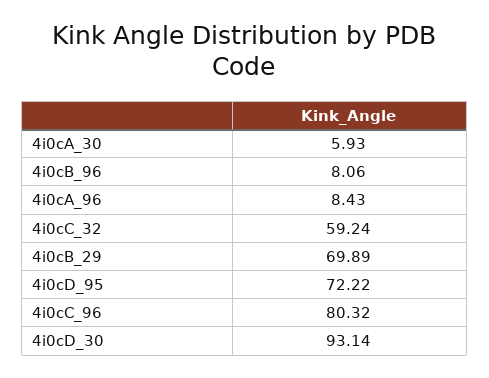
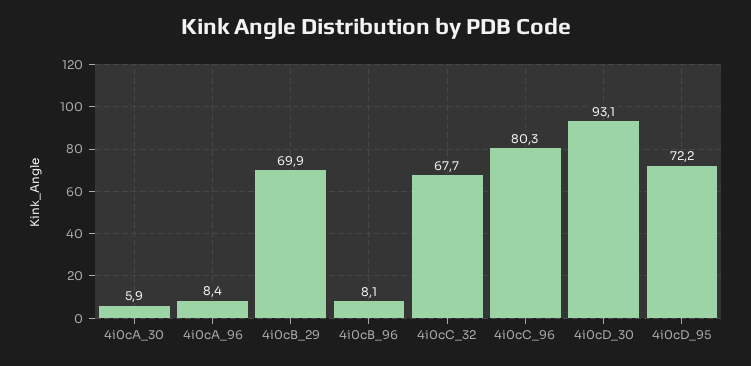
4i0cC_32: 59.24 -> 67.7

